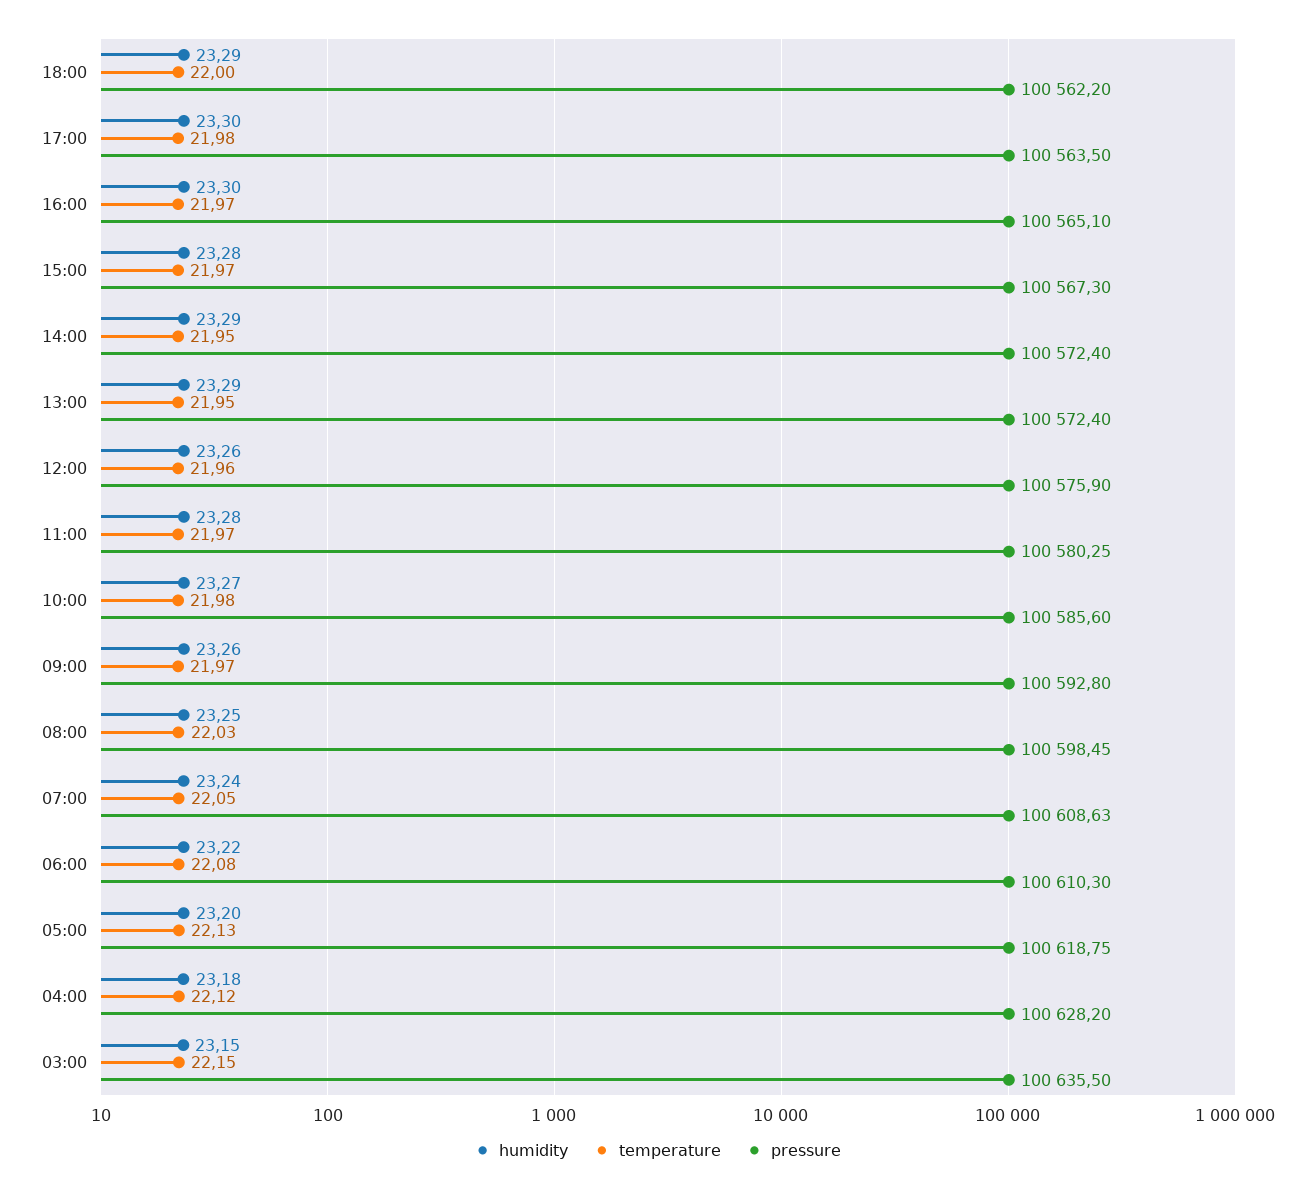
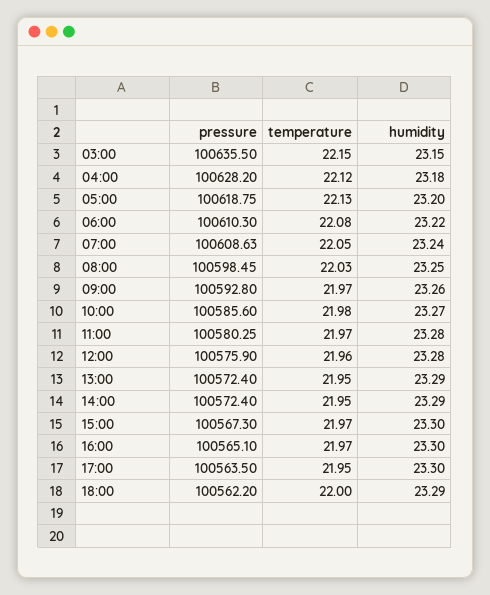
temperature, 17:00: 21.98 -> 21.95
humidity, 15:00: 23.28 -> 23.3
humidity, 12:00: 23.26 -> 23.28

